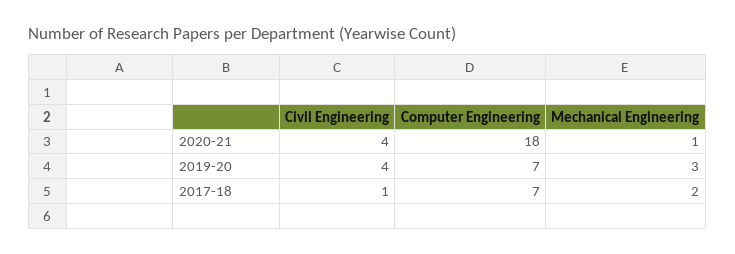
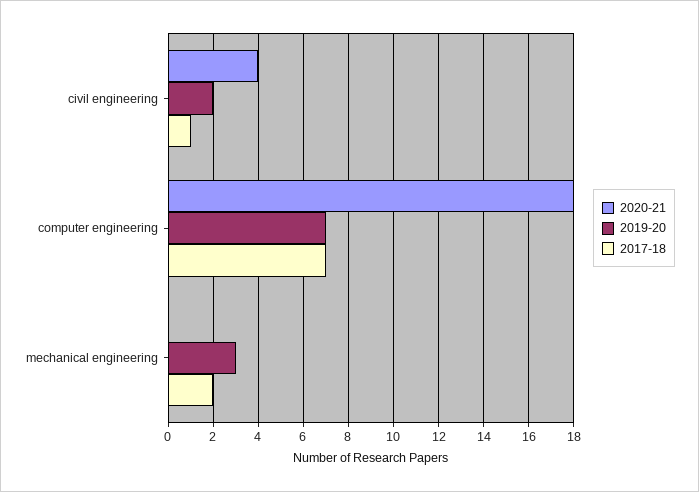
2020-21, Mechanical Engineering: 1 -> 0
2019-20, Civil Engineering: 4 -> 2

